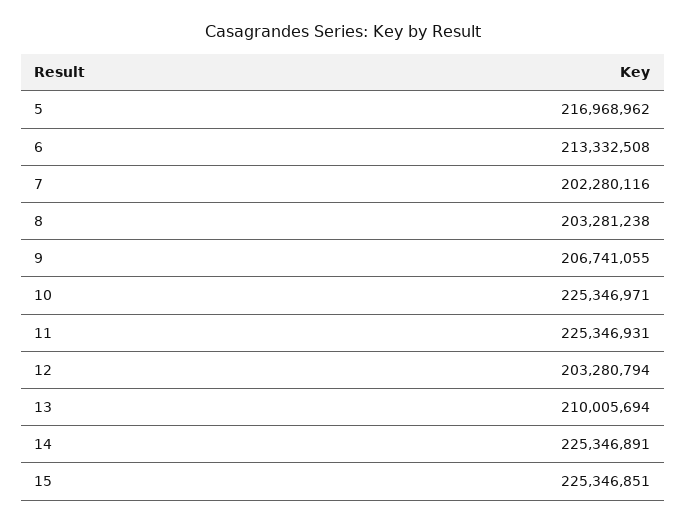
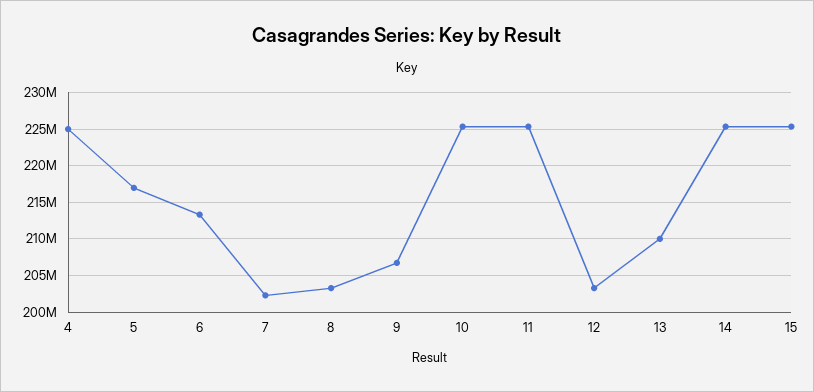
4: none -> 225000000

